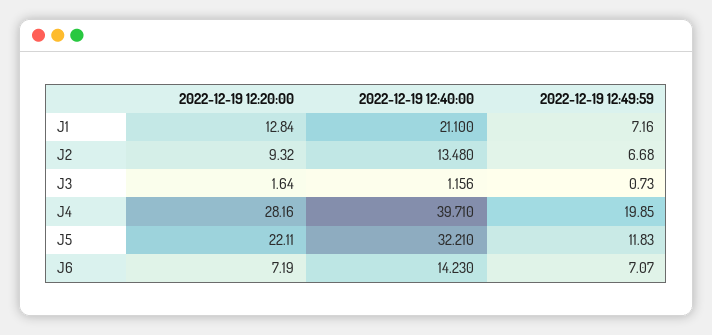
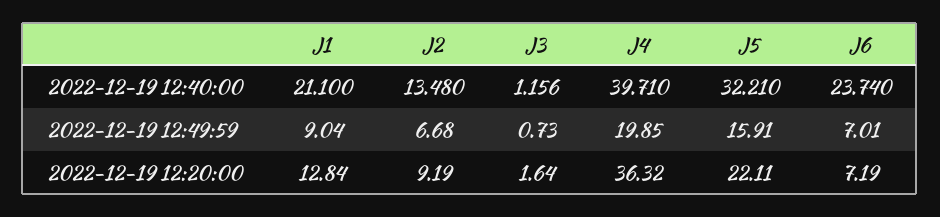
2022-12-19 12:49:59, J1: 7.16 -> 9.04
2022-12-19 12:20:00, J2: 9.32 -> 9.19
2022-12-19 12:20:00, J4: 28.16 -> 36.32
2022-12-19 12:49:59, J5: 11.83 -> 15.91
2022-12-19 12:40:00, J6: 14.23 -> 23.74
2022-12-19 12:49:59, J6: 7.07 -> 7.01

